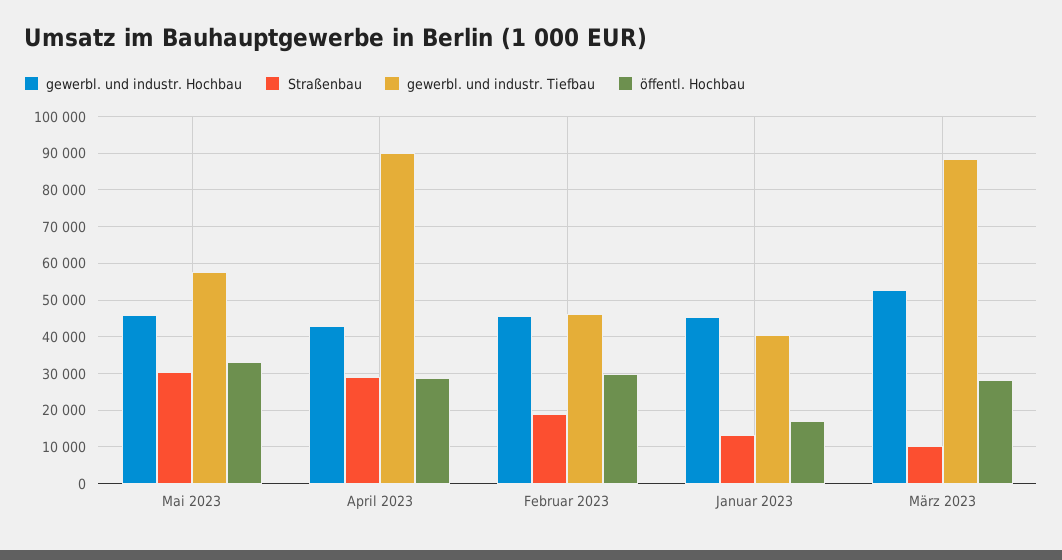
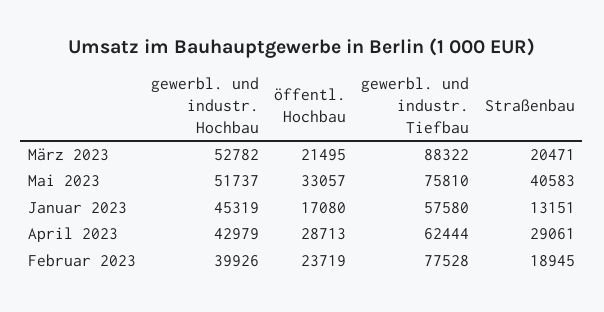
gewerbl. und industr. Hochbau, Mai 2023: 46000 -> 51737
Straßenbau, Mai 2023: 30000 -> 40583
gewerbl. und industr. Tiefbau, Mai 2023: 58000 -> 75810
gewerbl. und industr. Tiefbau, April 2023: 90000 -> 62444
gewerbl. und industr. Hochbau, Februar 2023: 46000 -> 39926
gewerbl. und industr. Tiefbau, Februar 2023: 46000 -> 77528
öffentl. Hochbau, Februar 2023: 30000 -> 23719
gewerbl. und industr. Tiefbau, Januar 2023: 40000 -> 57580
Straßenbau, März 2023: 10000 -> 20471
öffentl. Hochbau, März 2023: 28000 -> 21495

